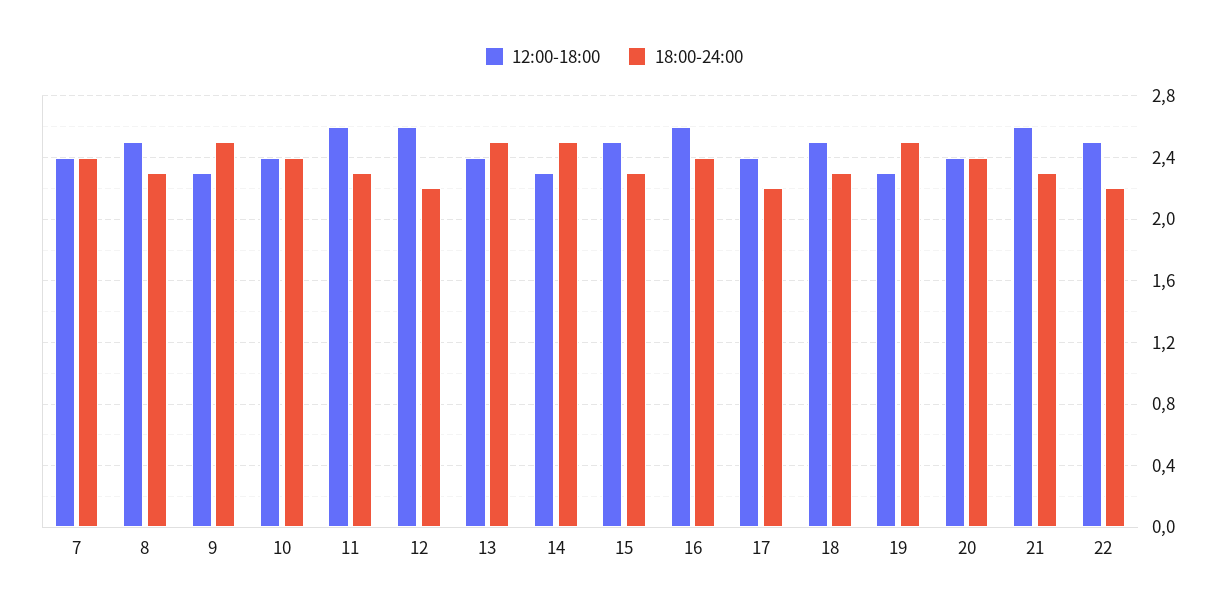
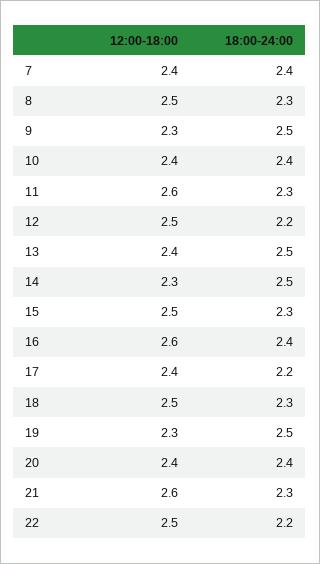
12:00-18:00, 12: 2.6 -> 2.5

